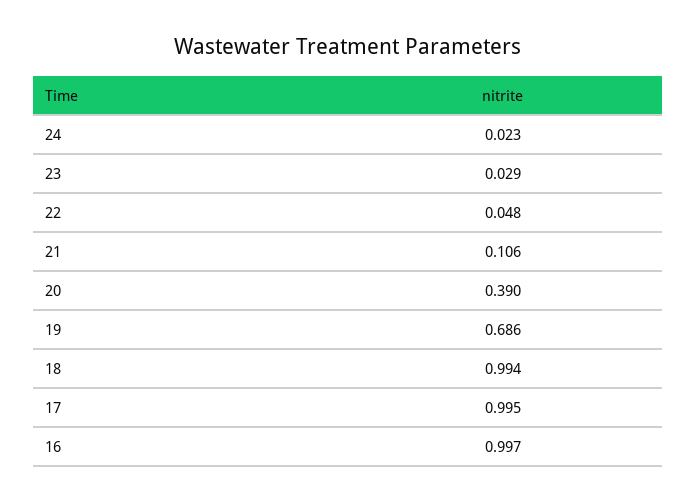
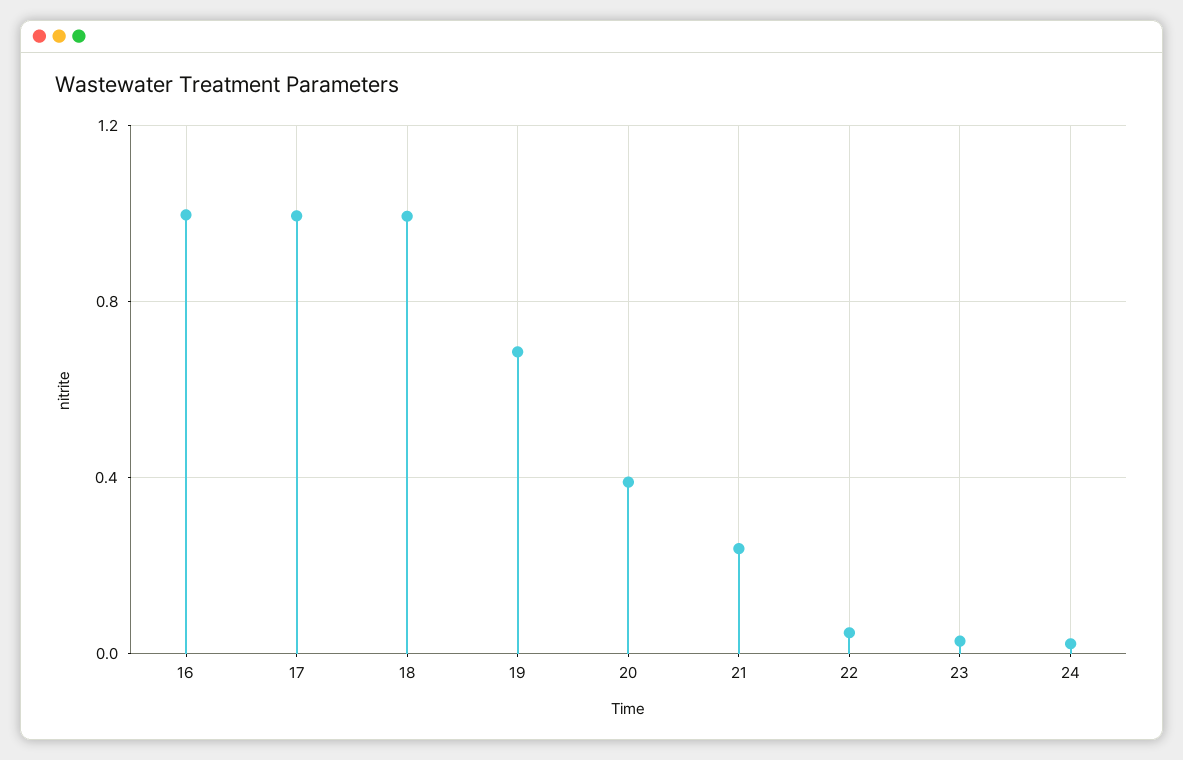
21: 0.106 -> 0.25

